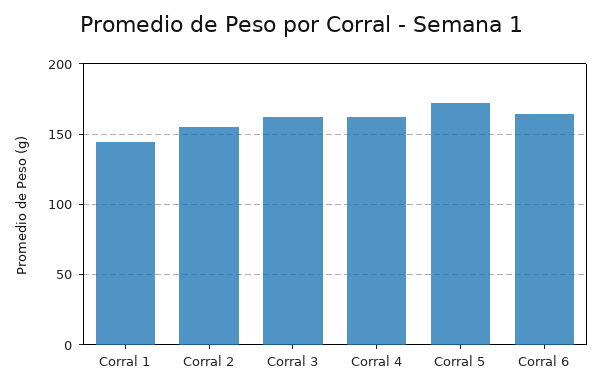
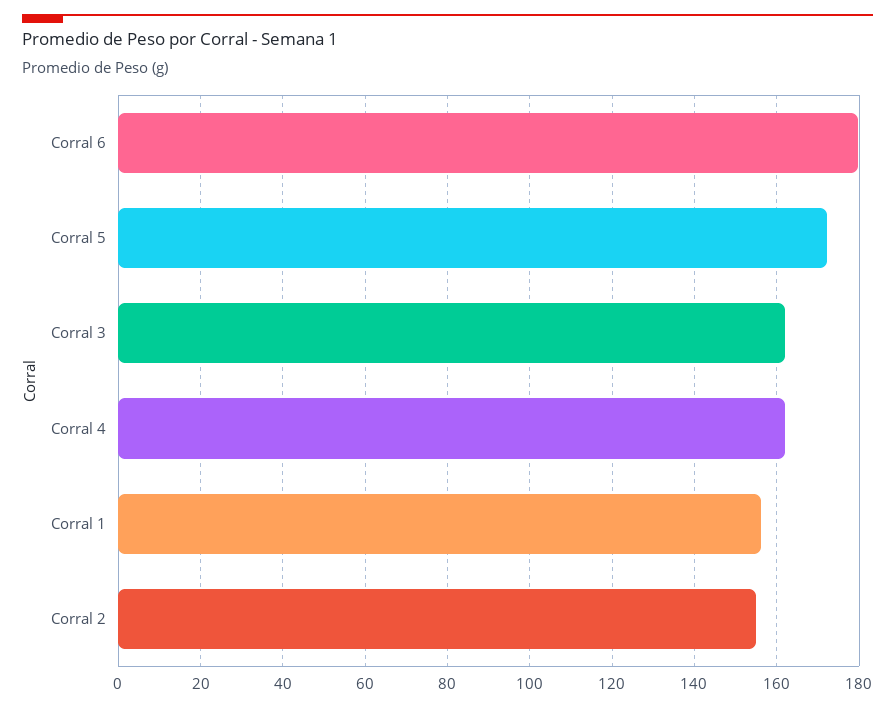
Corral 1: 145 -> 156
Corral 6: 165 -> 180

